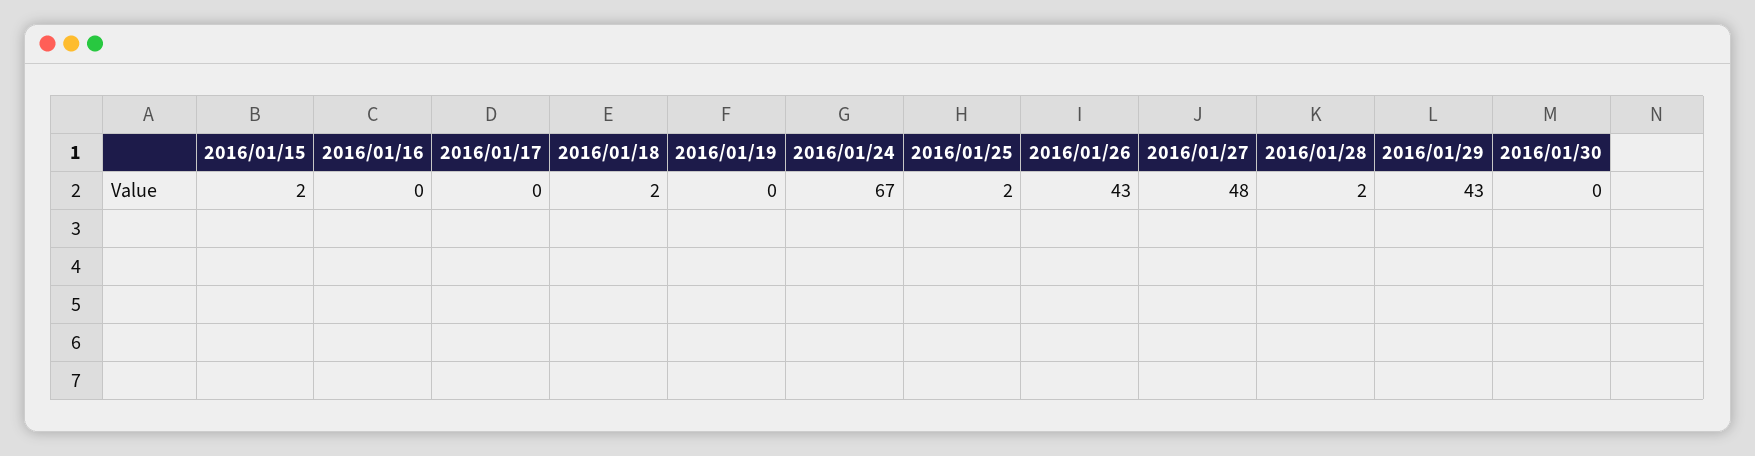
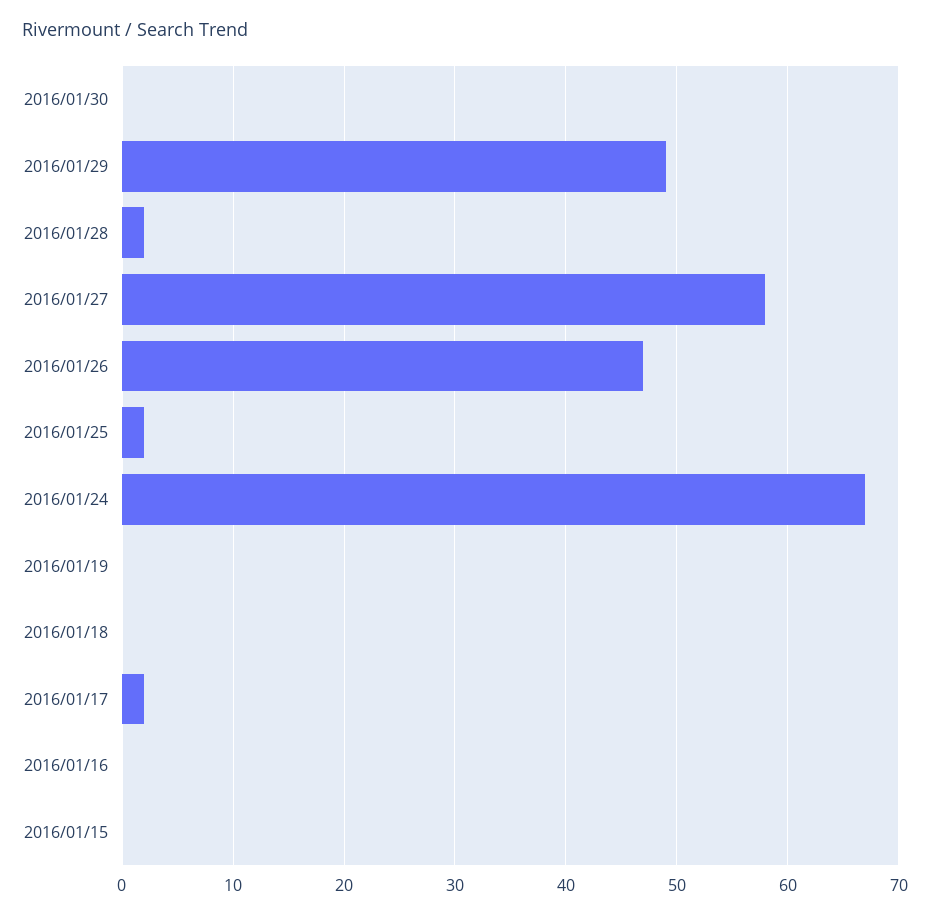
2016/01/15: 2 -> 0
2016/01/17: 0 -> 2
2016/01/18: 2 -> 0
2016/01/26: 43 -> 47
2016/01/27: 48 -> 58
2016/01/29: 43 -> 49

